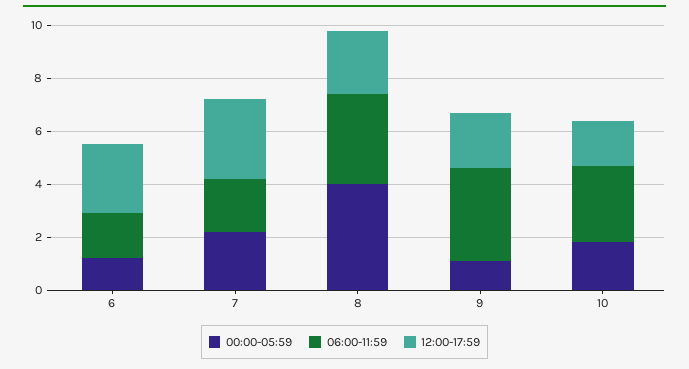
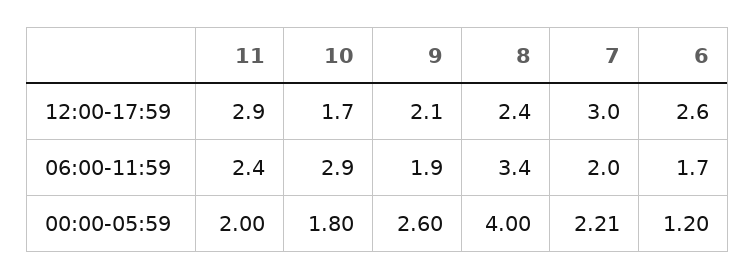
00:00-05:59, 9: 1 -> 2.6
06:00-11:59, 9: 3.5 -> 1.9
12:00-17:59, 11: none -> 2.9
06:00-11:59, 11: none -> 2.4
00:00-05:59, 11: none -> 2

